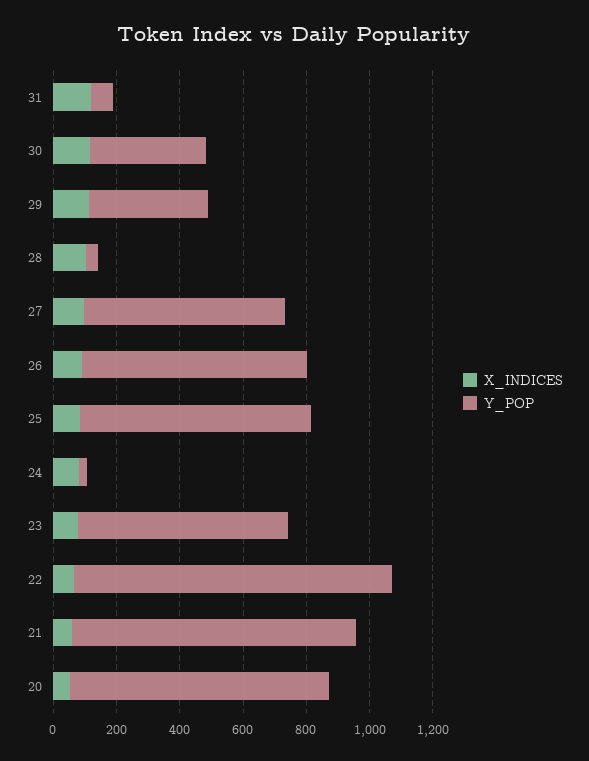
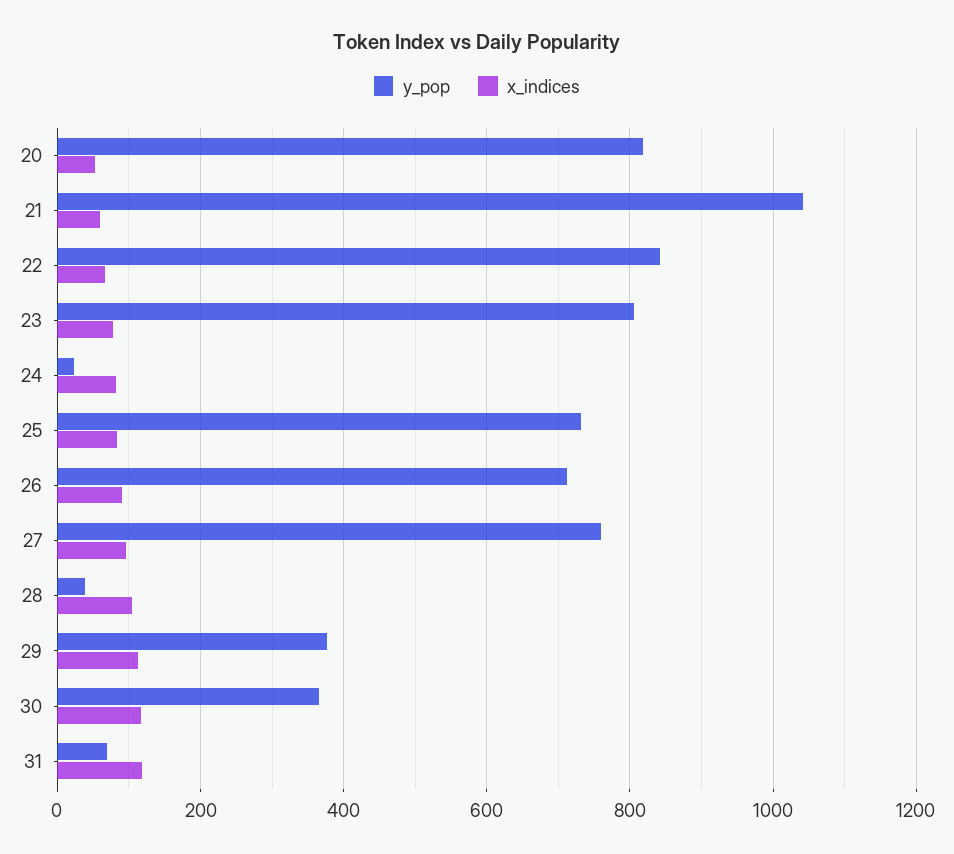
Y_POP, 27: 650 -> 760
Y_POP, 23: 650 -> 800
Y_POP, 22: 1000 -> 840
Y_POP, 21: 900 -> 1040

